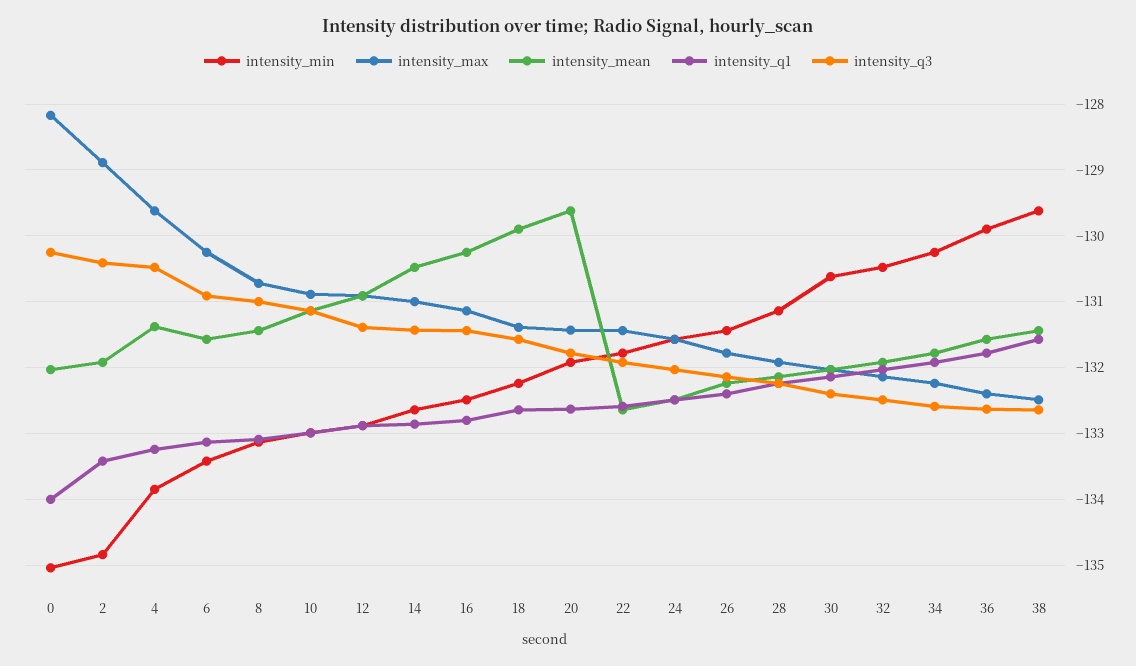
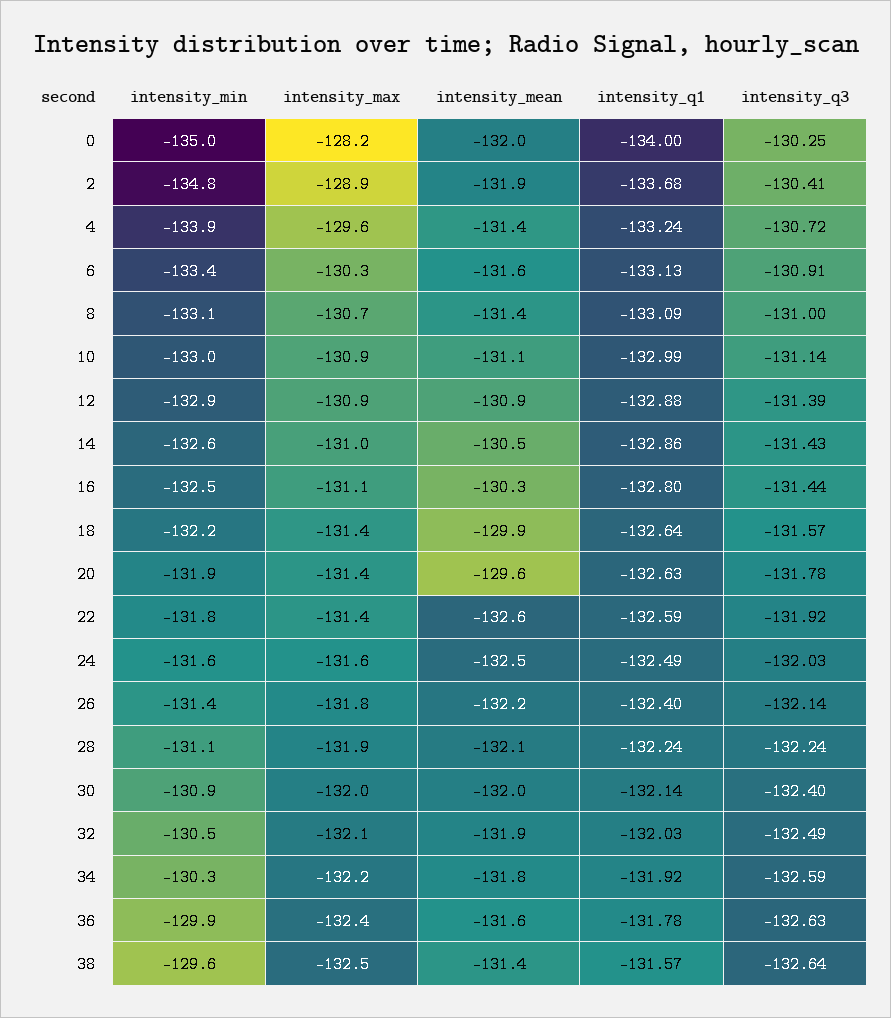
intensity_q1, 2: -133.4 -> -133.68
intensity_q3, 4: -130.5 -> -130.72
intensity_min, 30: -130.6 -> -130.9

